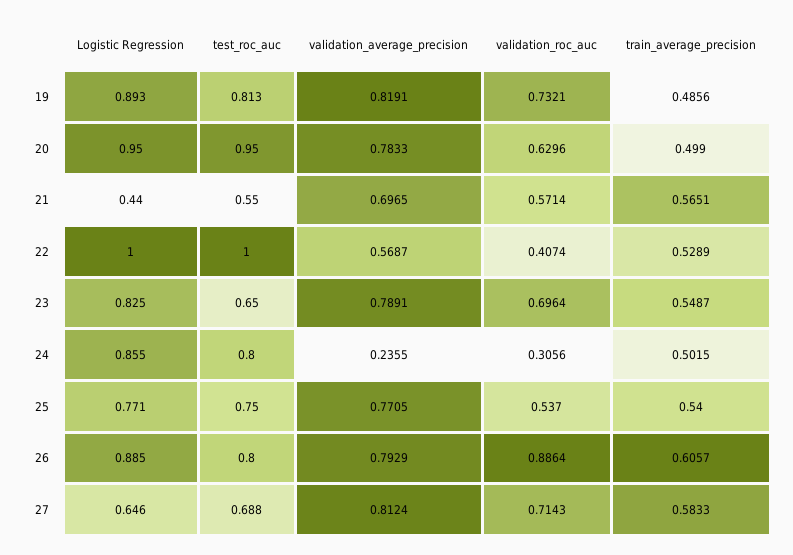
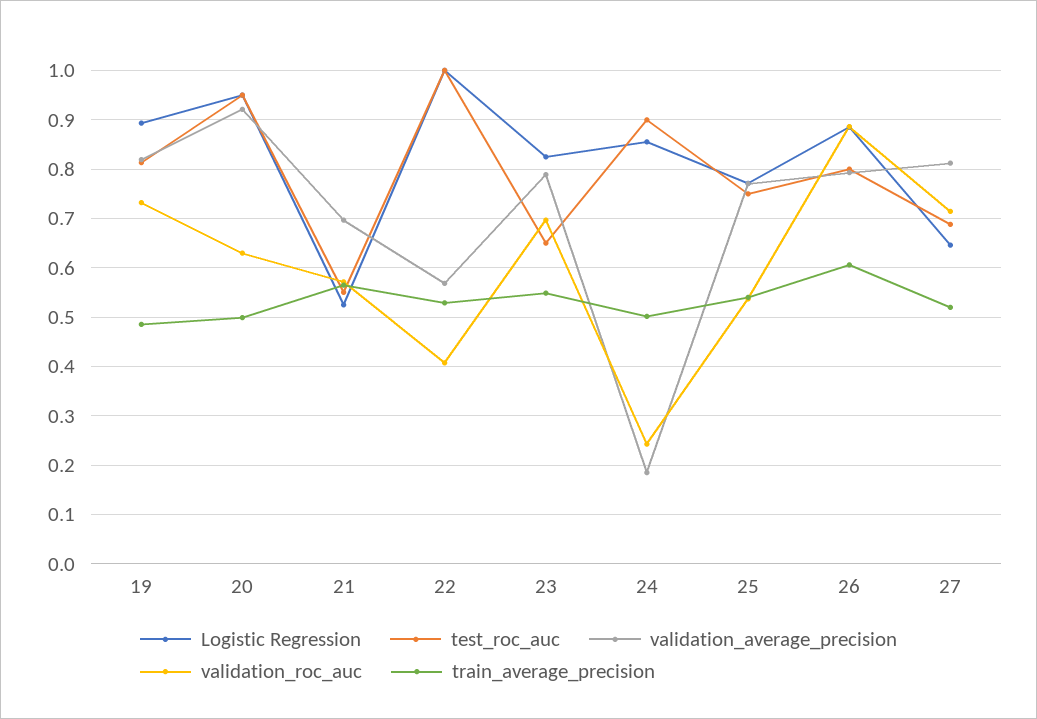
validation_average_precision, 20: 0.7833 -> 0.92
Logistic Regression, 21: 0.44 -> 0.52
test_roc_auc, 24: 0.8 -> 0.9
validation_average_precision, 24: 0.2355 -> 0.18
validation_roc_auc, 24: 0.3056 -> 0.24
train_average_precision, 27: 0.5833 -> 0.52

